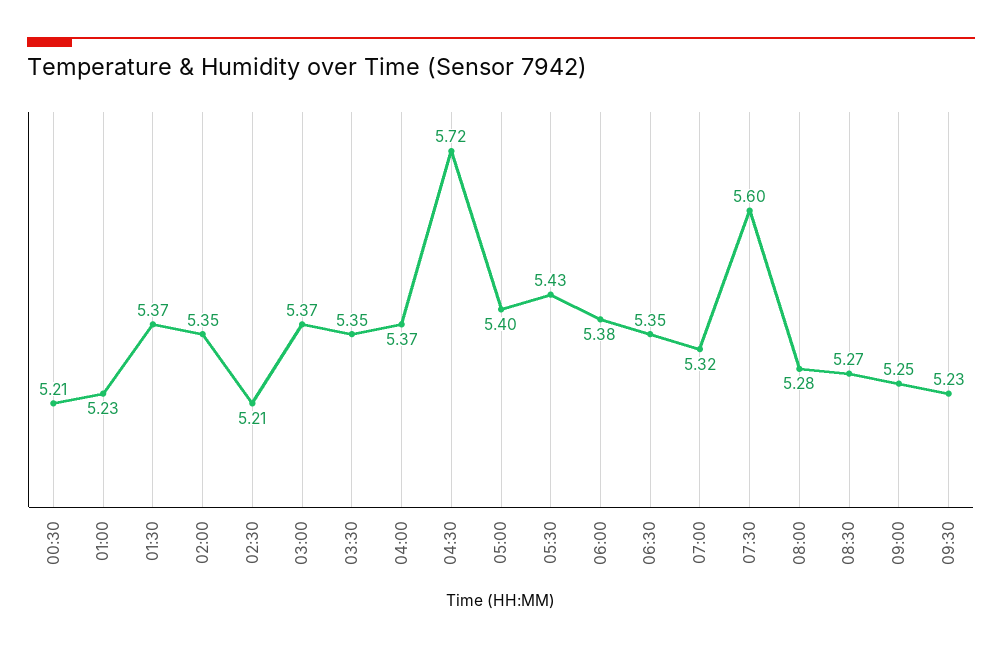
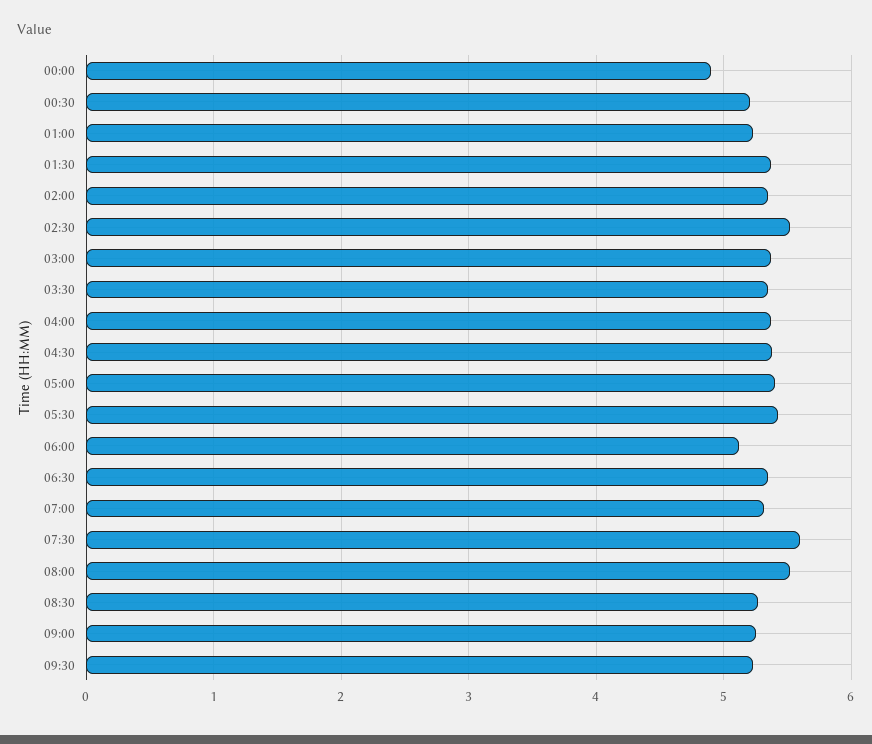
02:30: 5.21 -> 5.5
04:30: 5.72 -> 5.4
06:00: 5.38 -> 5.1
08:00: 5.28 -> 5.5
00:00: none -> 4.9

